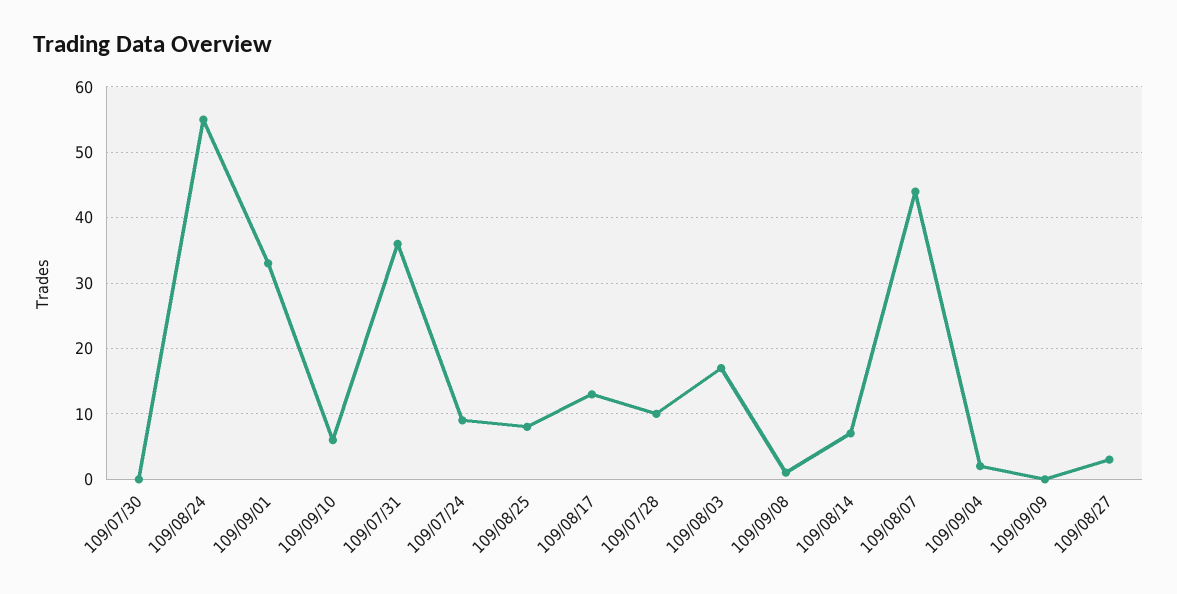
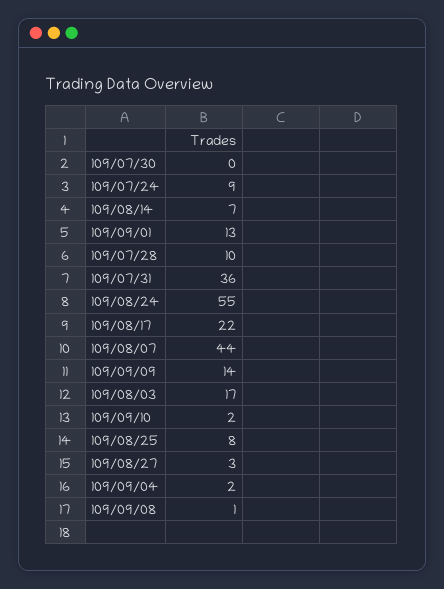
109/09/01: 33 -> 13
109/09/10: 6 -> 2
109/08/17: 13 -> 22
109/09/09: 0 -> 14

